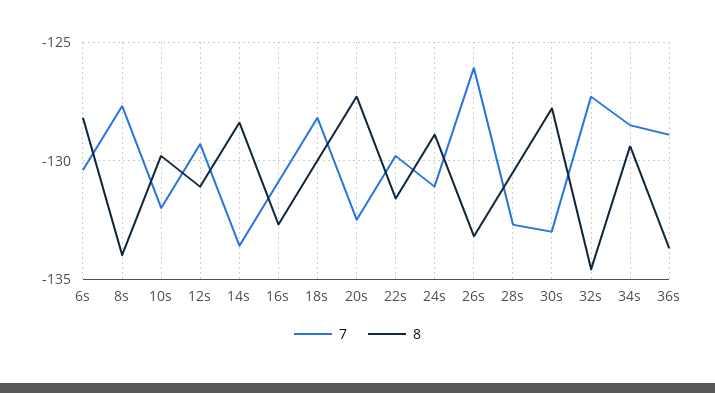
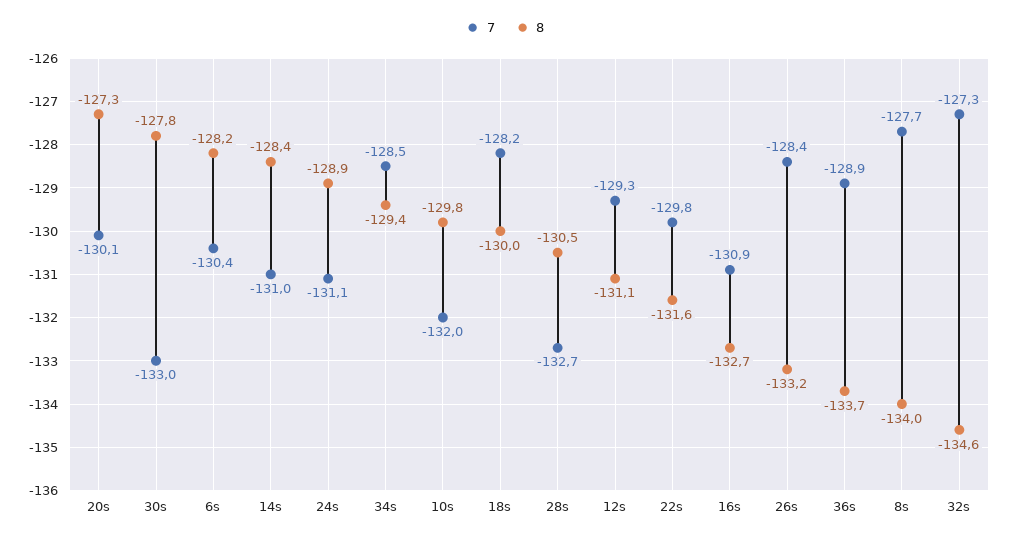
7, 14s: -133.5 -> -131
7, 20s: -132.5 -> -130.1
7, 26s: -126 -> -128.4

